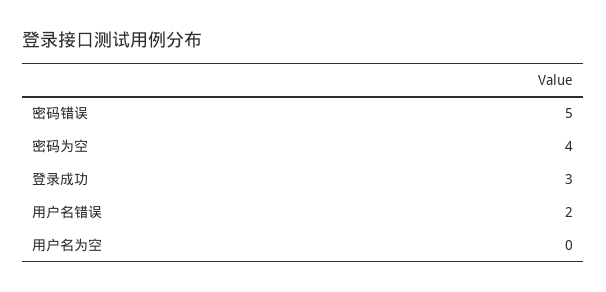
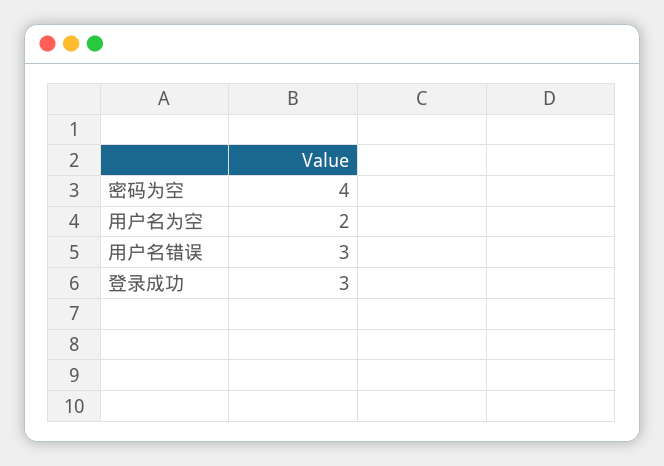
密码错误: 5 -> none
用户名错误: 2 -> 3
用户名为空: 0 -> 2

